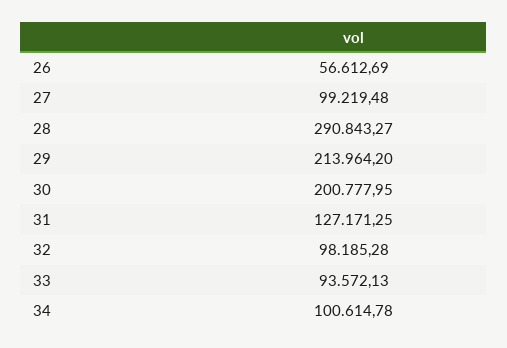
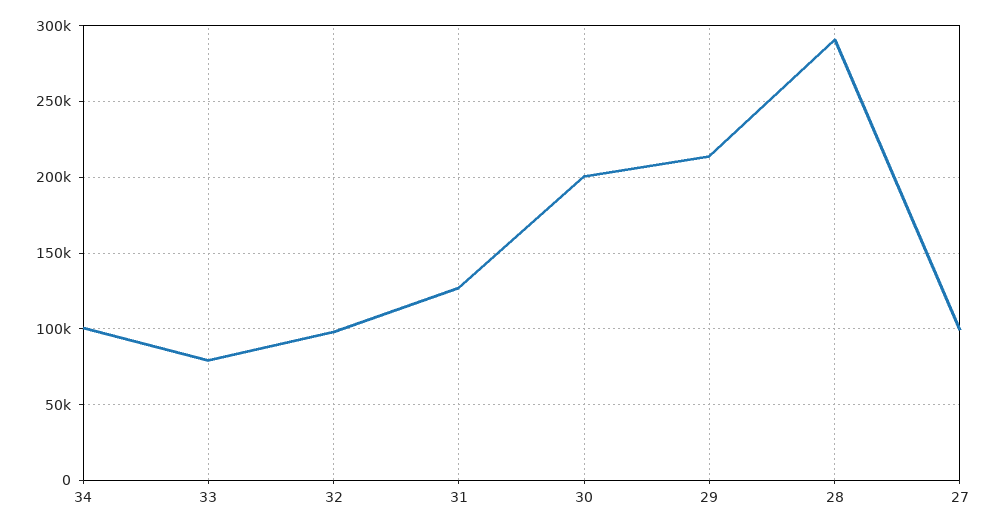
26: 56612.69 -> none
33: 93572.13 -> 80000

